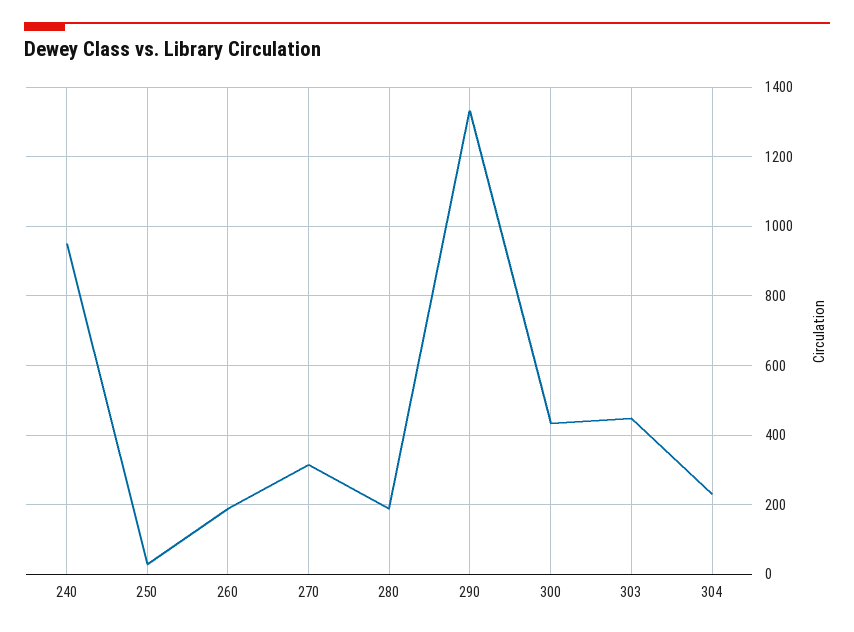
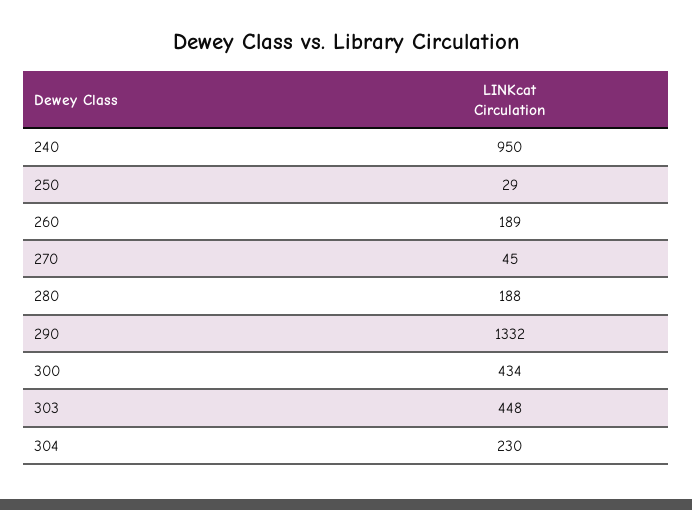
270: 320 -> 45

